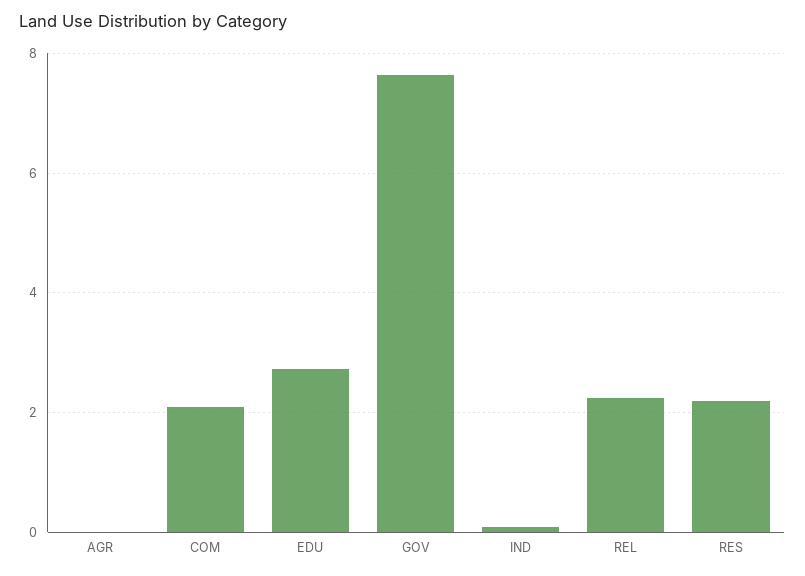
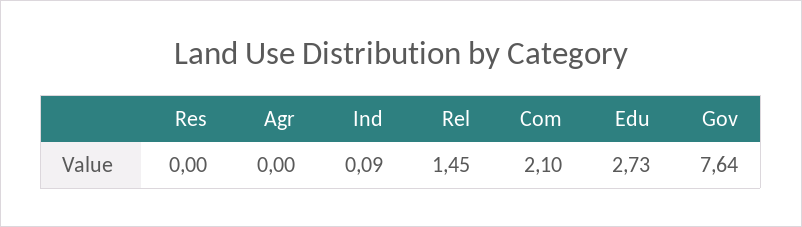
REL: 2.2 -> 1.45
RES: 2.2 -> 0

